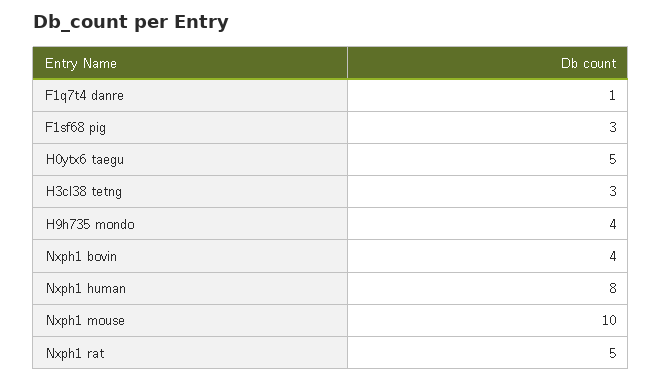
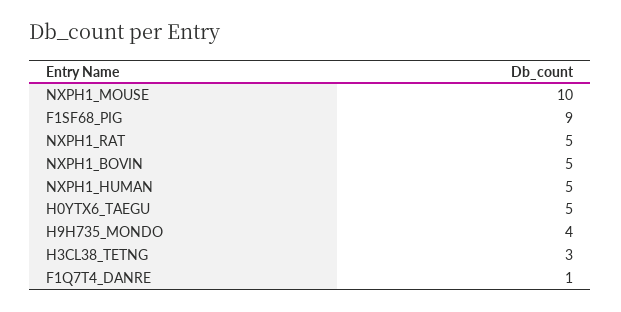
F1sf68 pig: 3 -> 9
Nxph1 bovin: 4 -> 5
Nxph1 human: 8 -> 5

